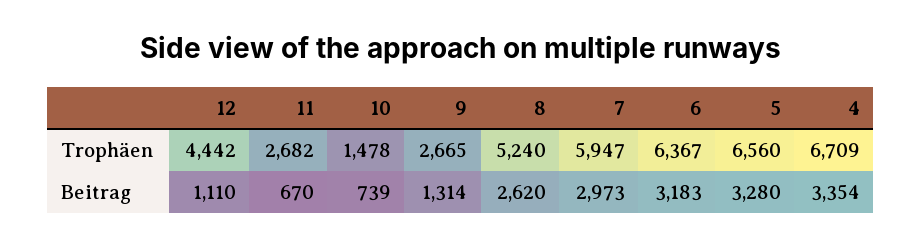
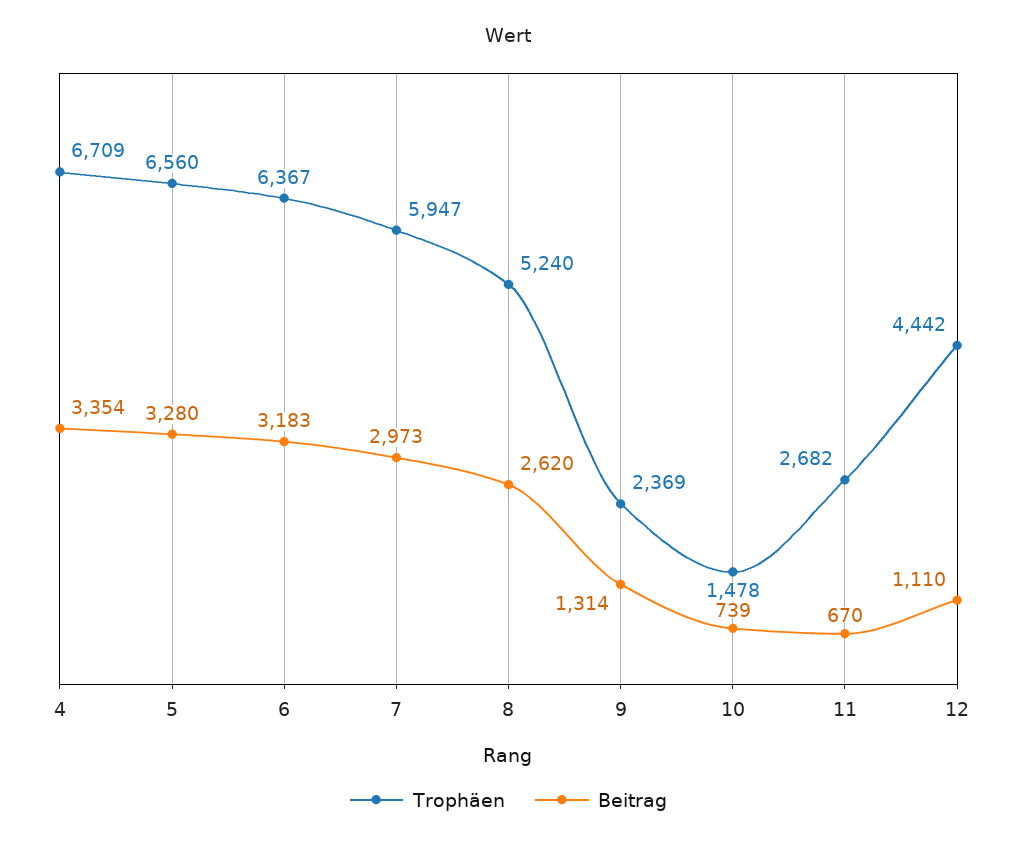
Trophäen, 9: 2665 -> 2369

